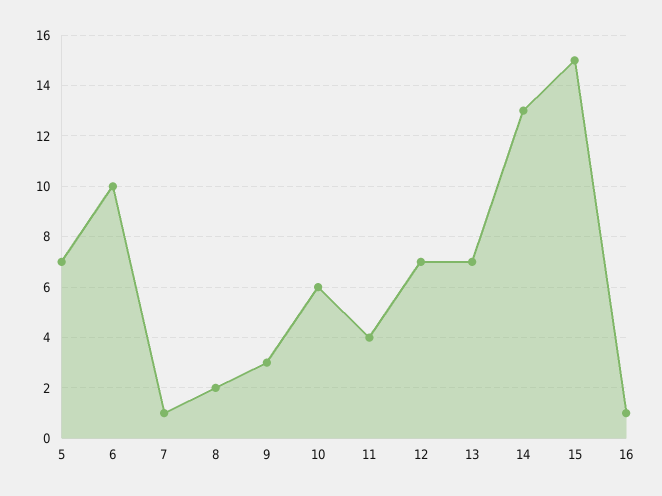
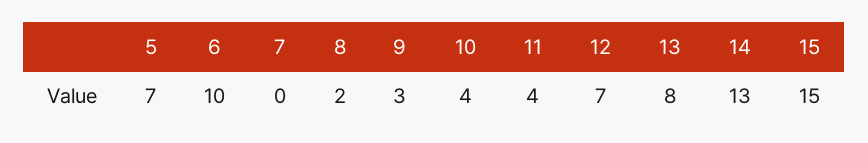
7: 1 -> 0
10: 6 -> 4
13: 7 -> 8
16: 1 -> none

